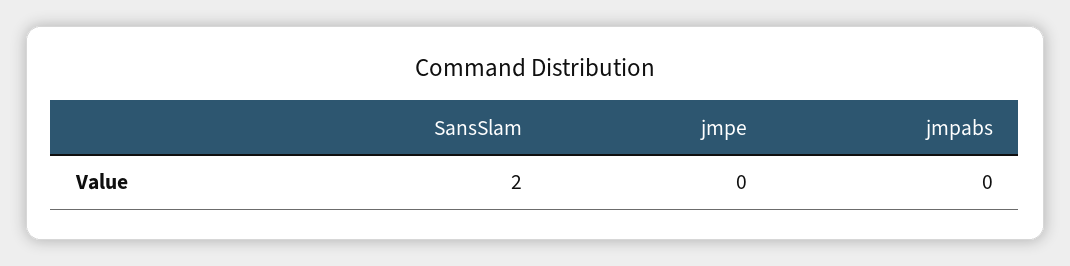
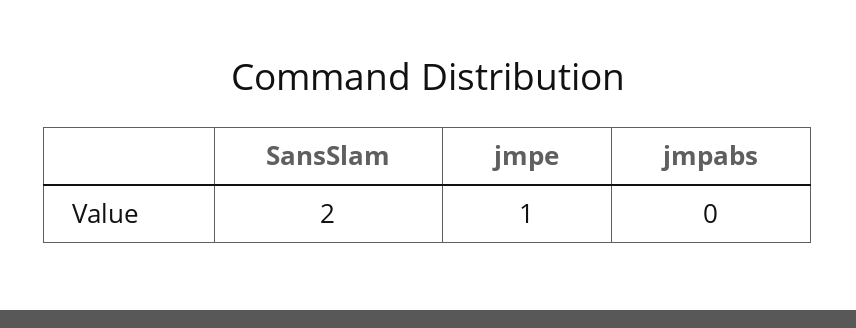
jmpe: 0 -> 1

